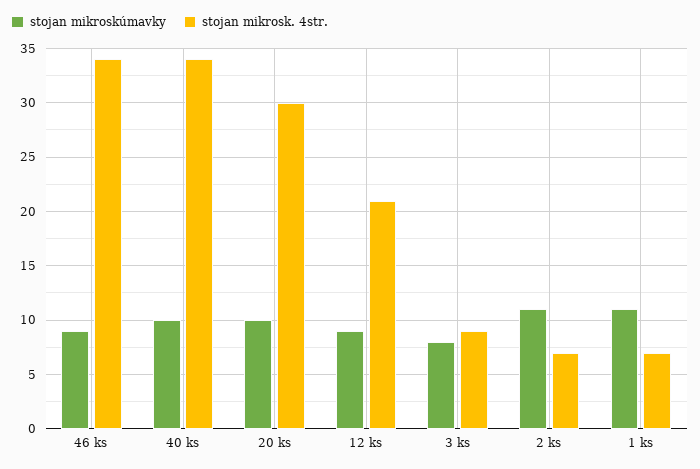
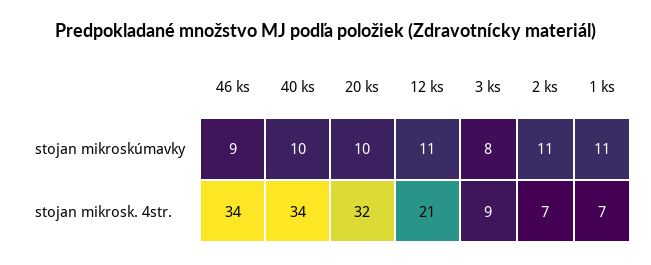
stojan mikrosk. 4str., 20 ks: 30 -> 32
stojan mikroskúmavky, 12 ks: 9 -> 11

